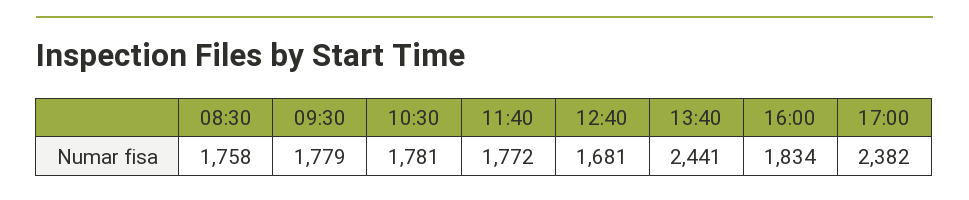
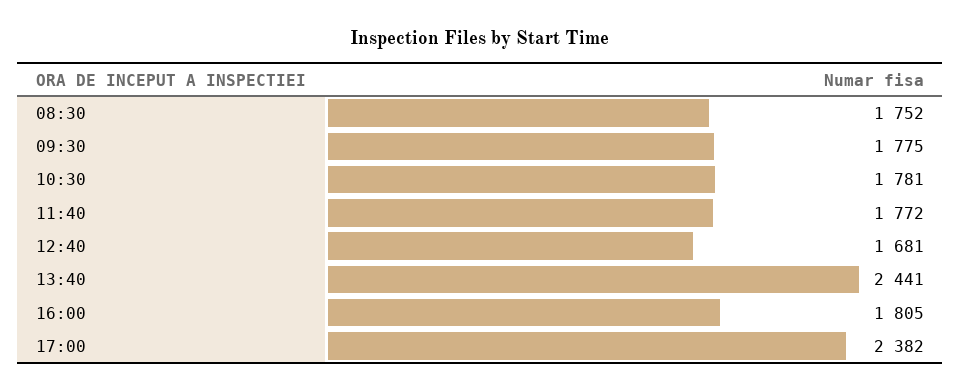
08:30: 1758 -> 1752
09:30: 1779 -> 1775
16:00: 1834 -> 1805

